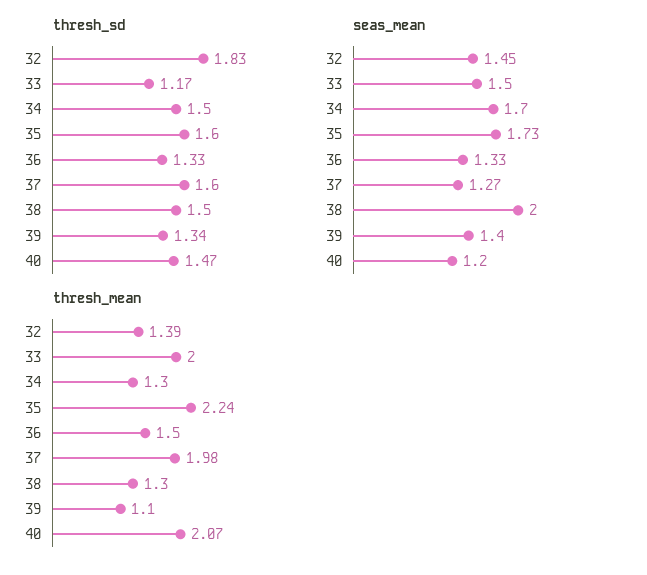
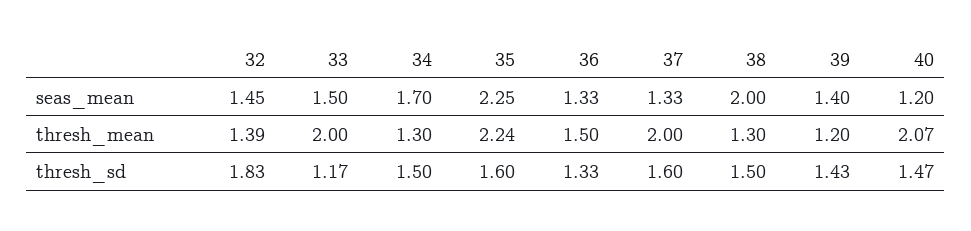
thresh_sd, 39: 1.34 -> 1.43
seas_mean, 35: 1.73 -> 2.25
seas_mean, 37: 1.27 -> 1.33
thresh_mean, 37: 1.98 -> 2
thresh_mean, 39: 1.1 -> 1.2

